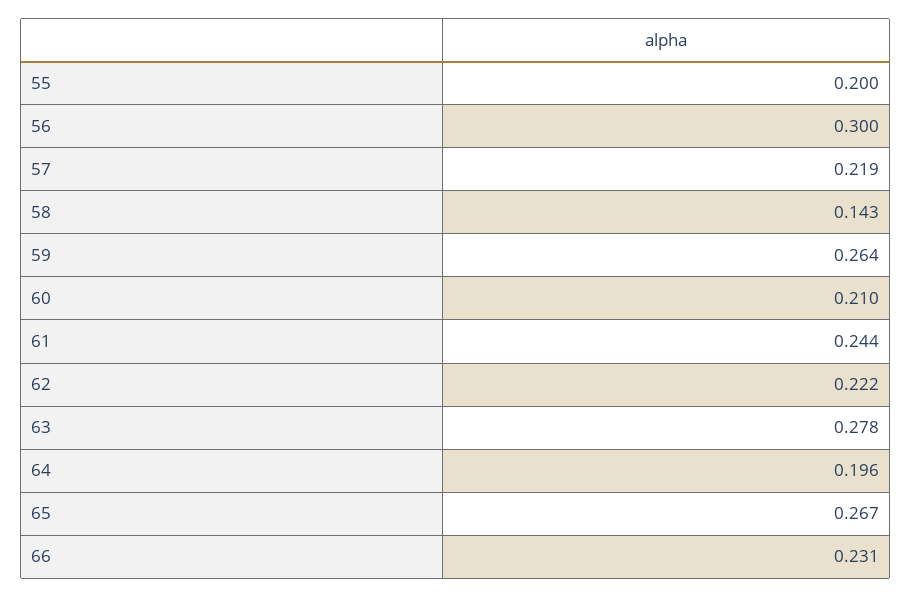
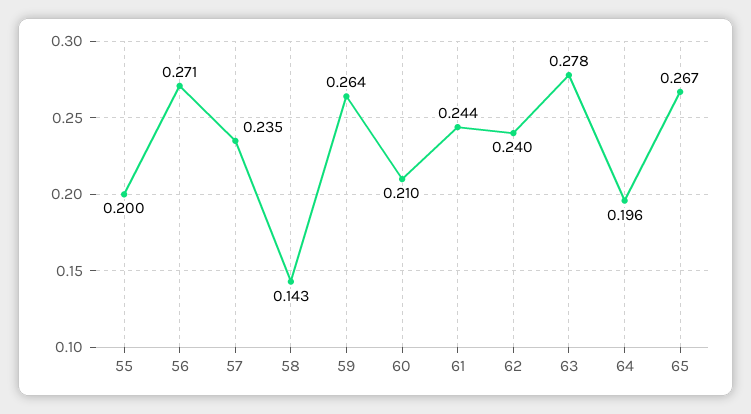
56: 0.3 -> 0.271
57: 0.219 -> 0.235
62: 0.222 -> 0.24
66: 0.231 -> none

